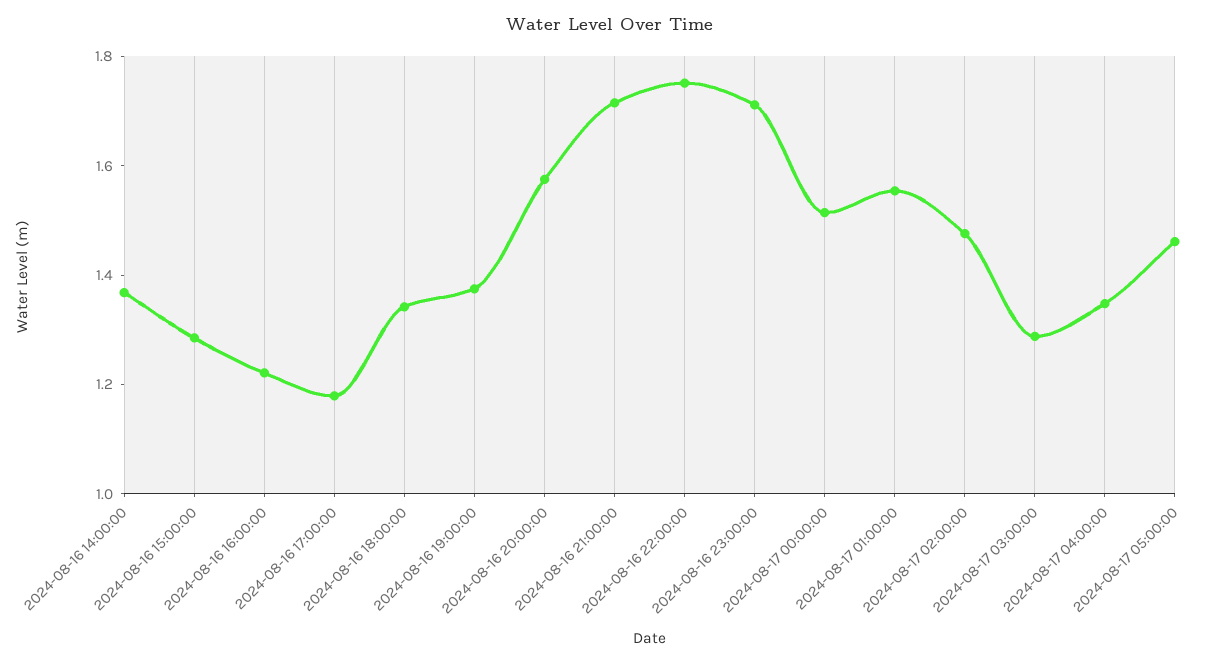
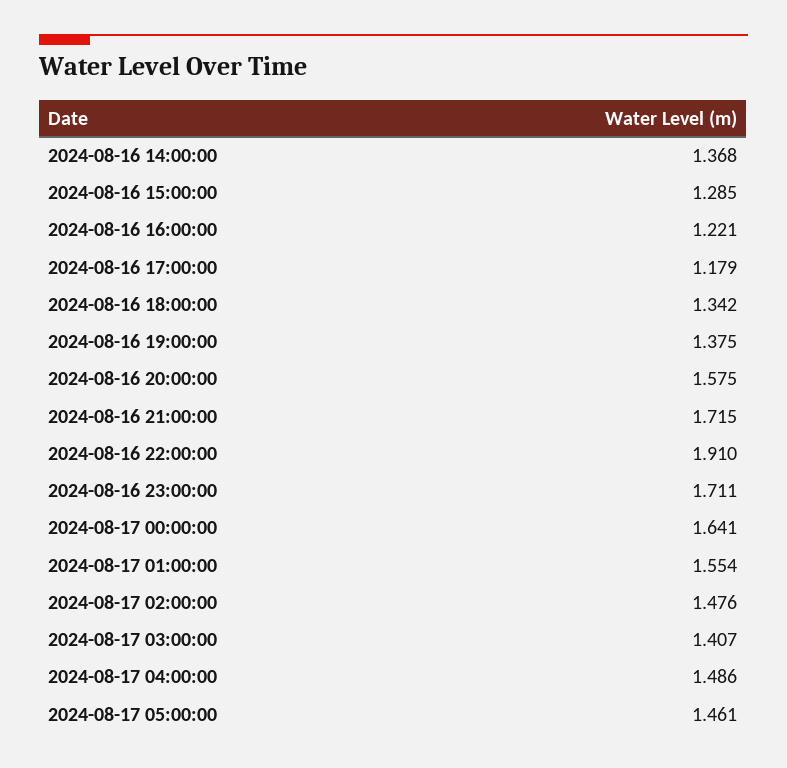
2024-08-16 22:00:00: 1.75 -> 1.91
2024-08-17 00:00:00: 1.5 -> 1.641
2024-08-17 03:00:00: 1.3 -> 1.407
2024-08-17 04:00:00: 1.35 -> 1.486

